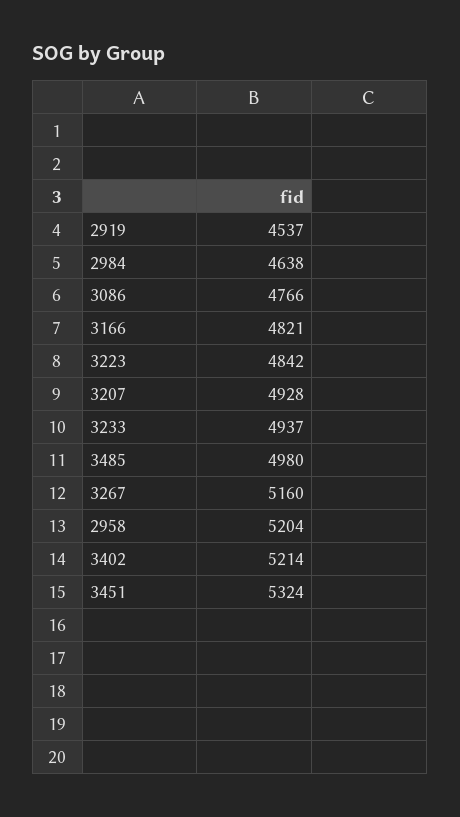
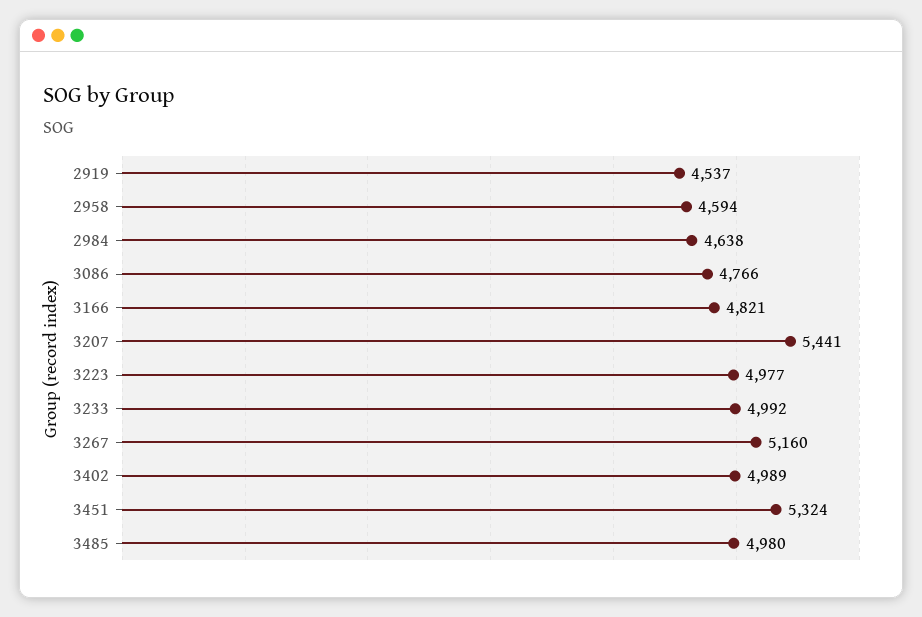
3223: 4842 -> 4977
3207: 4928 -> 5441
3233: 4937 -> 4992
2958: 5204 -> 4594
3402: 5214 -> 4989

